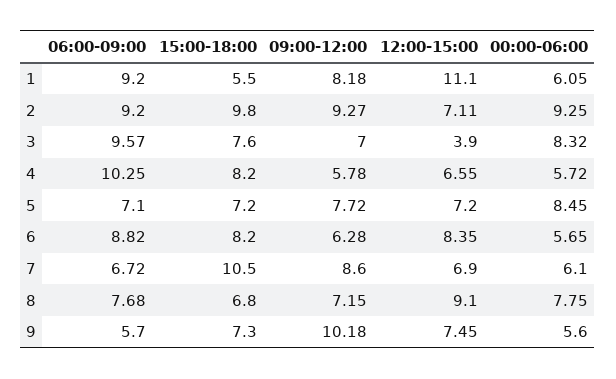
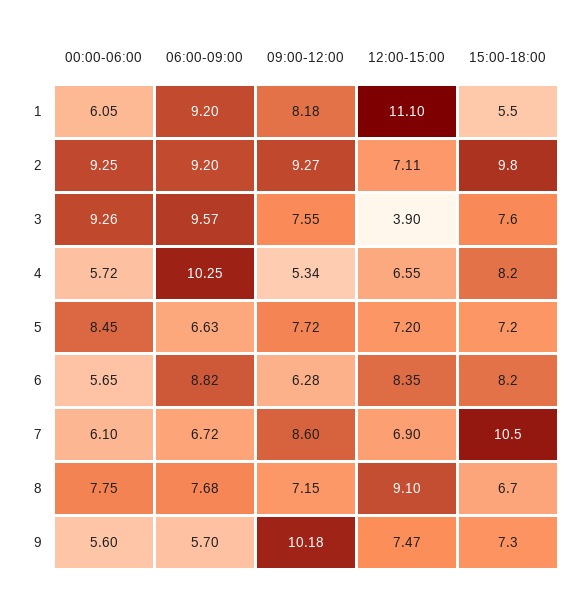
09:00-12:00, 3: 7 -> 7.55
00:00-06:00, 3: 8.32 -> 9.26
09:00-12:00, 4: 5.78 -> 5.34
06:00-09:00, 5: 7.1 -> 6.63
15:00-18:00, 8: 6.8 -> 6.7
12:00-15:00, 9: 7.45 -> 7.47

